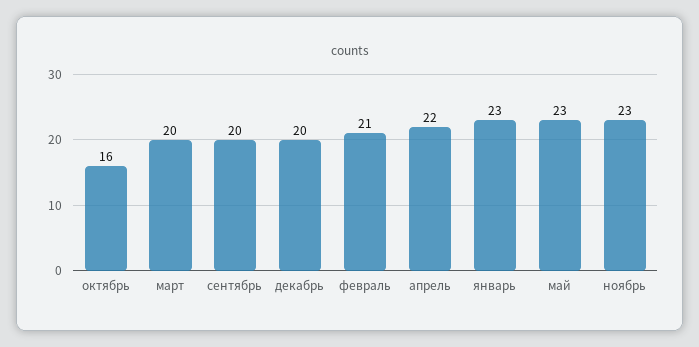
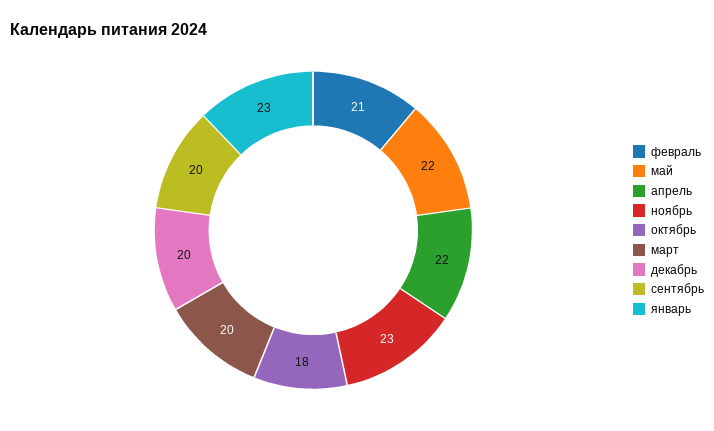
октябрь: 16 -> 18
май: 23 -> 22

